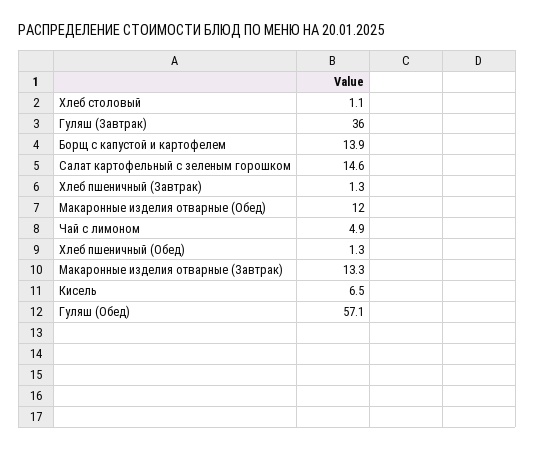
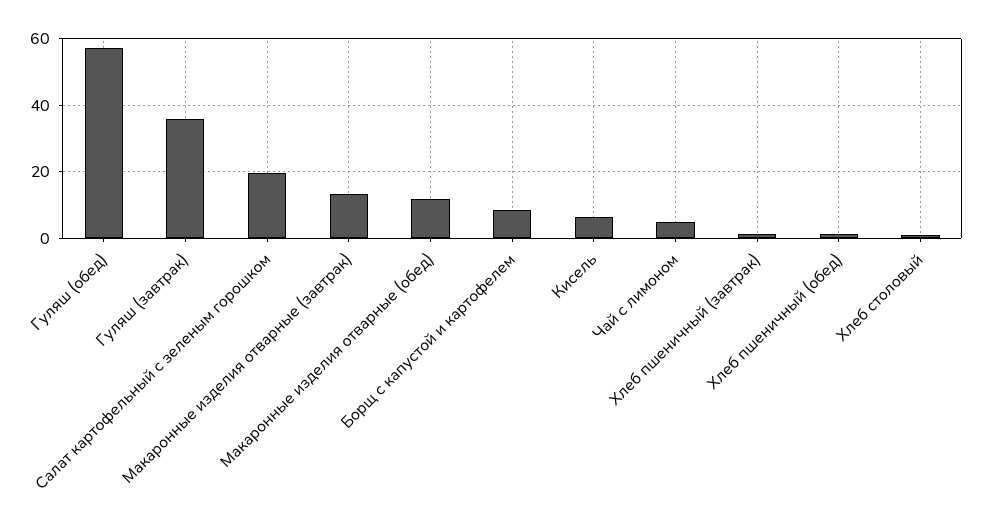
Борщ с капустой и картофелем: 13.9 -> 8
Салат картофельный с зеленым горошком: 14.6 -> 20

